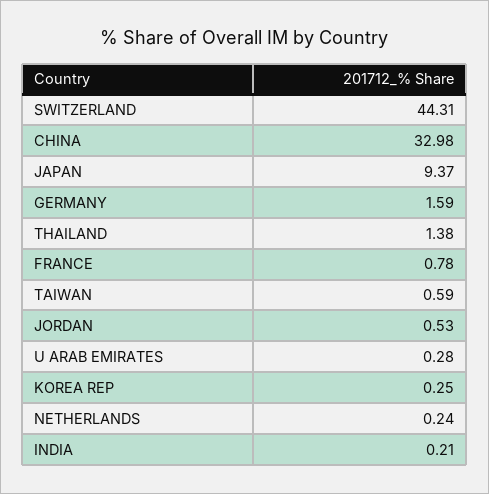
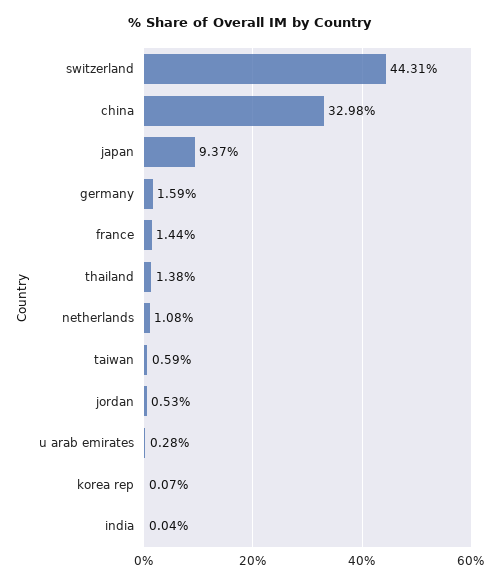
FRANCE: 0.78 -> 1.44
KOREA REP: 0.25 -> 0.07
NETHERLANDS: 0.24 -> 1.08
INDIA: 0.21 -> 0.04

